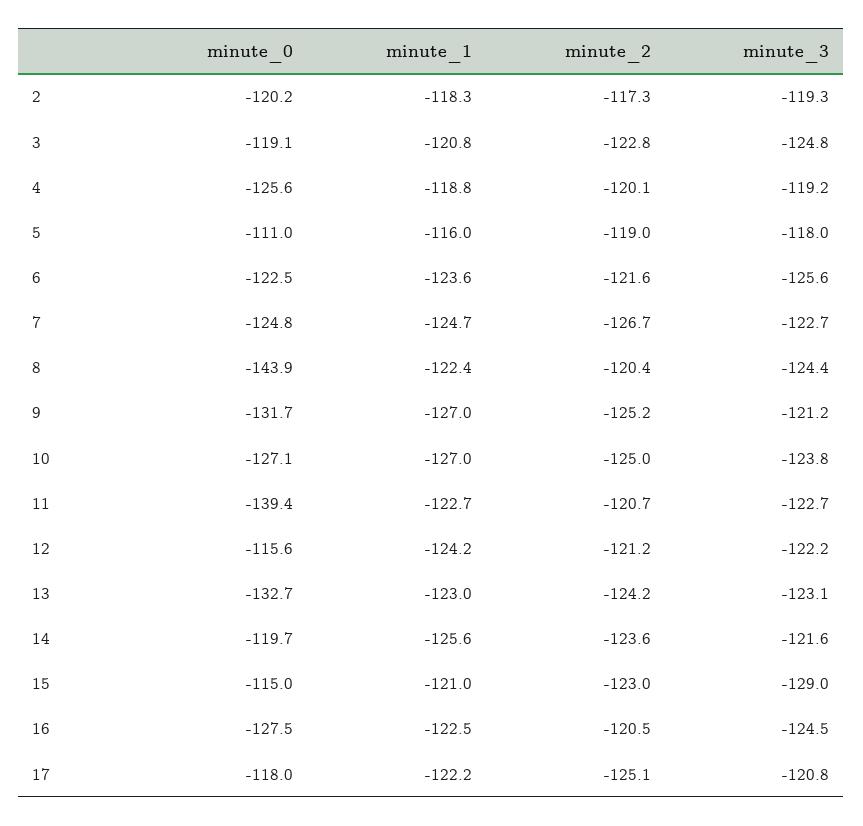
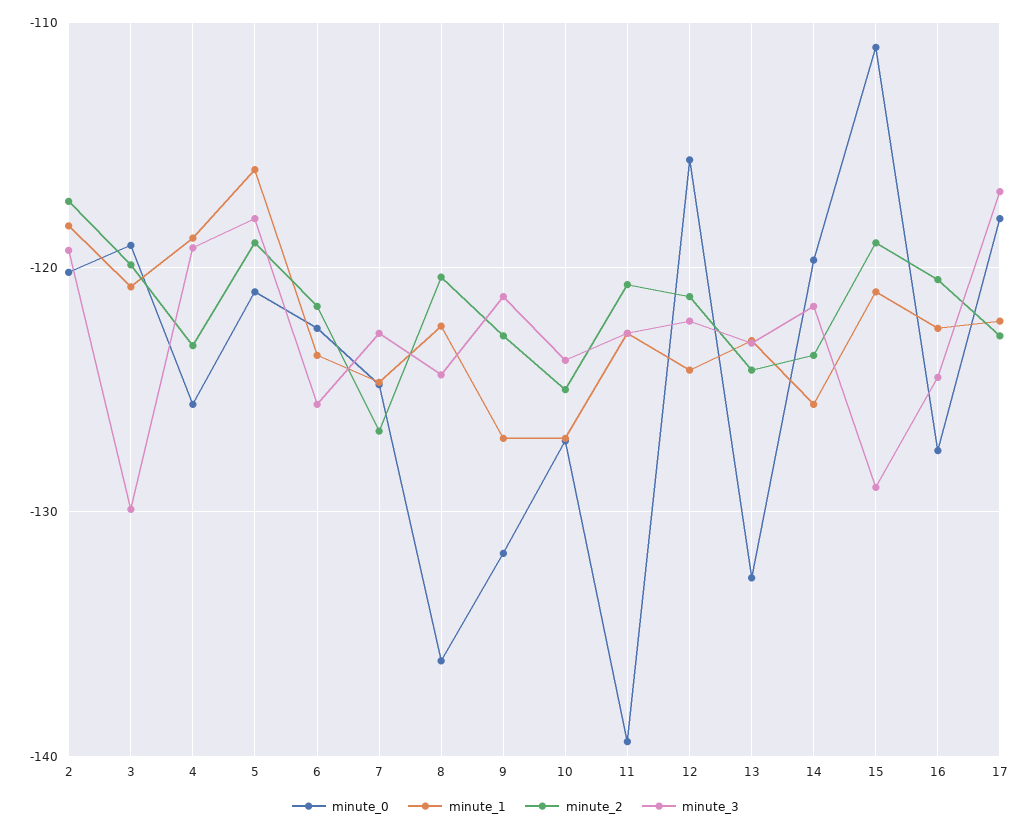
minute_2, 3: -122.8 -> -120
minute_3, 3: -124.8 -> -130
minute_2, 4: -120.1 -> -123
minute_0, 5: -111 -> -121
minute_0, 8: -143.9 -> -136
minute_2, 9: -125.2 -> -123
minute_0, 15: -115 -> -111
minute_2, 15: -123 -> -119
minute_2, 17: -125.1 -> -123
minute_3, 17: -120.8 -> -117

